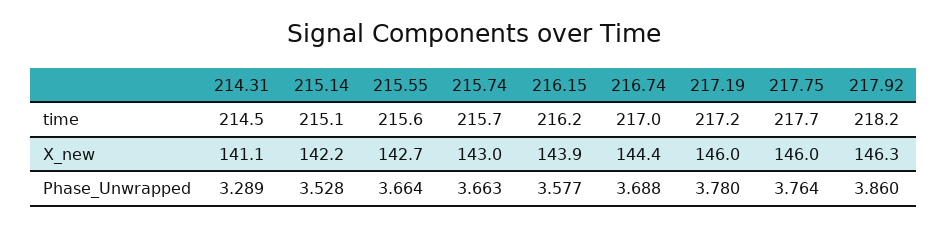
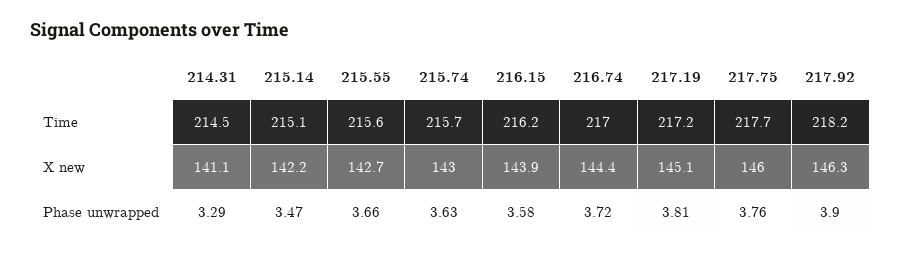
217.19, X_new: 146 -> 145.1
215.14, Phase_Unwrapped: 3.528 -> 3.47
215.74, Phase_Unwrapped: 3.663 -> 3.63
216.74, Phase_Unwrapped: 3.688 -> 3.72
217.19, Phase_Unwrapped: 3.78 -> 3.81
217.92, Phase_Unwrapped: 3.86 -> 3.9

